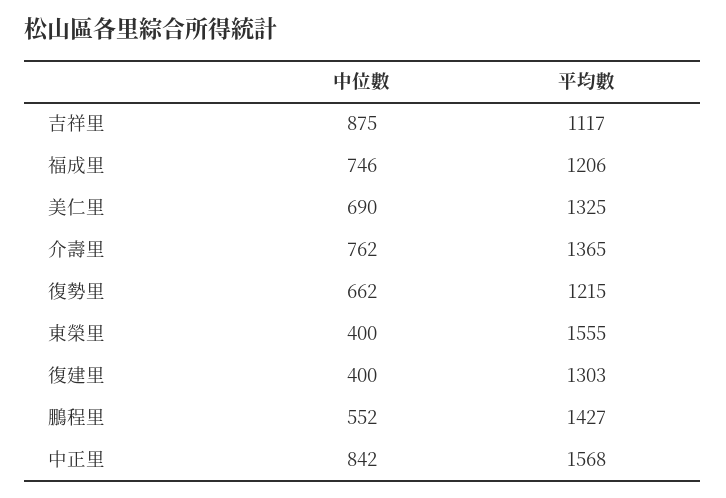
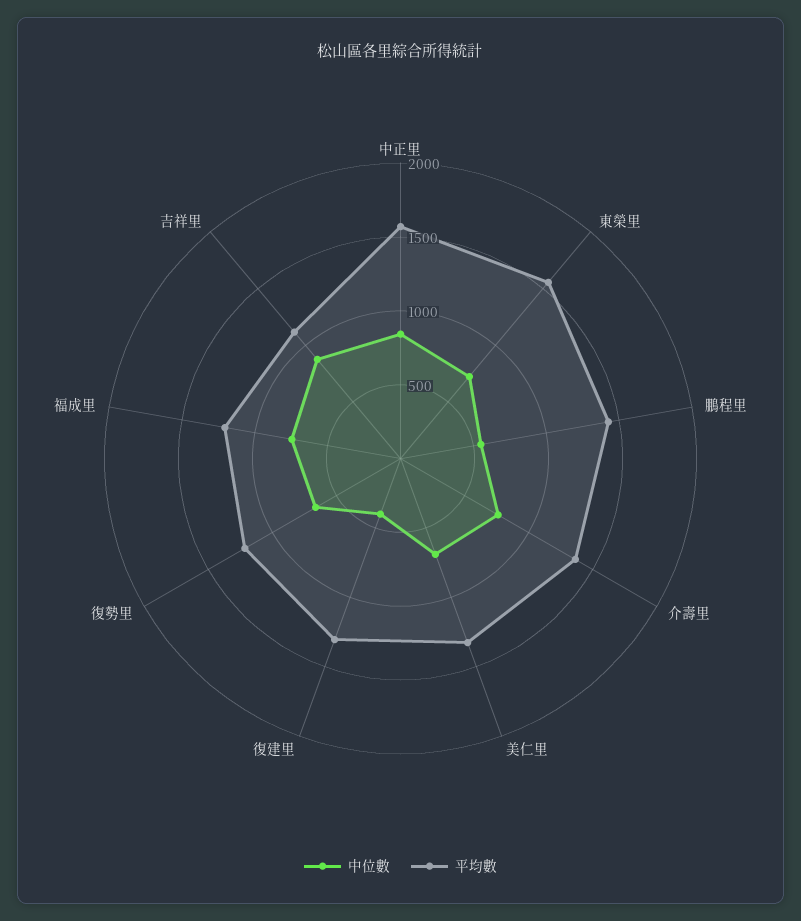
中位數, 東榮里: 400 -> 700

